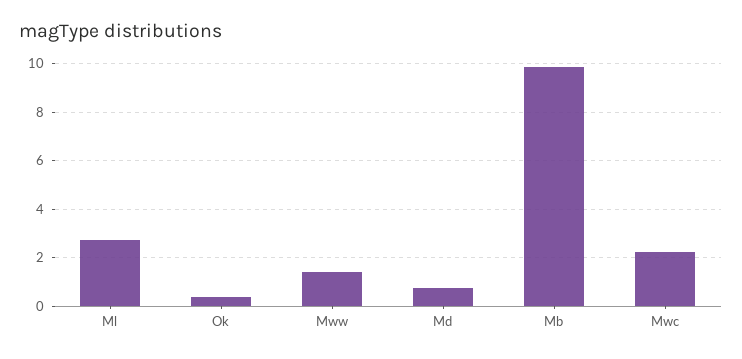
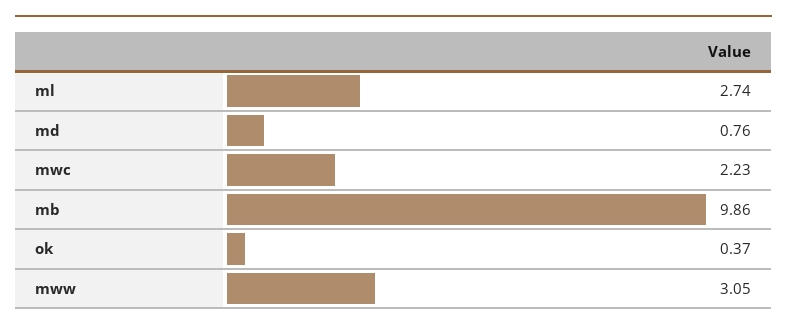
Mww: 1.5 -> 3.05

